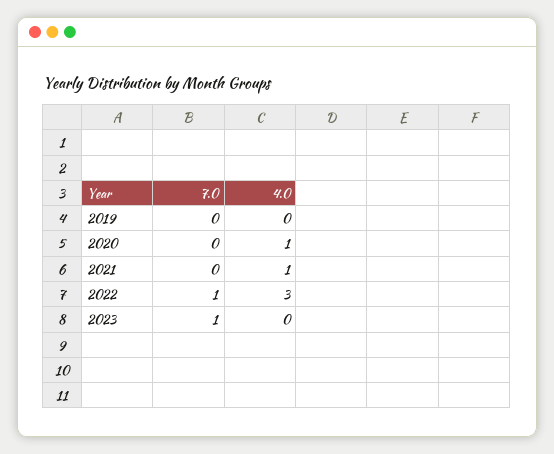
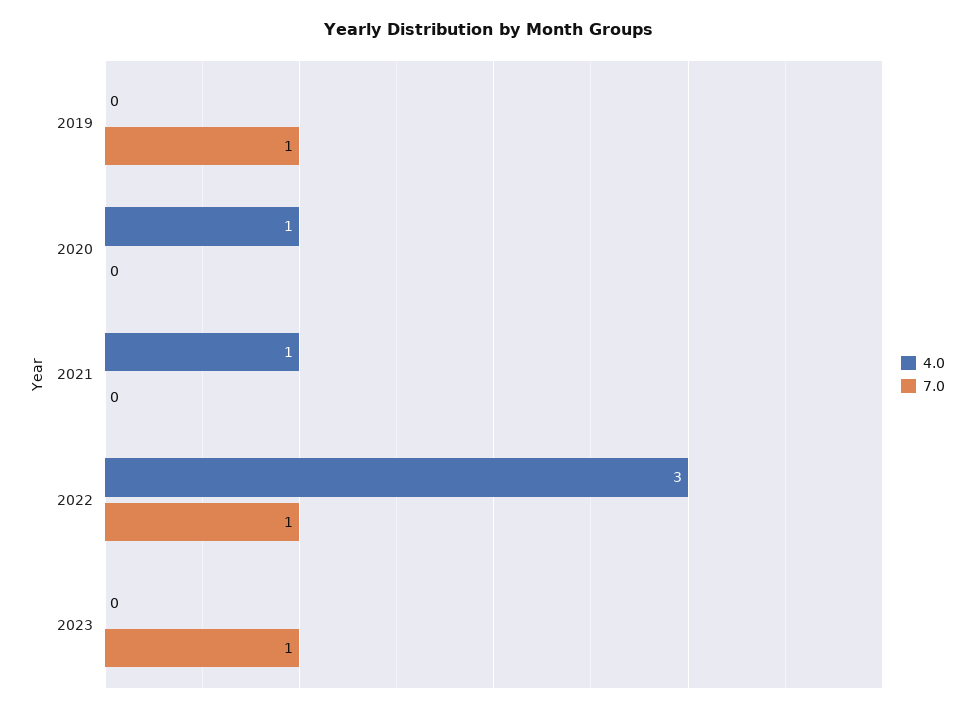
7.0, 2019: 0 -> 1

